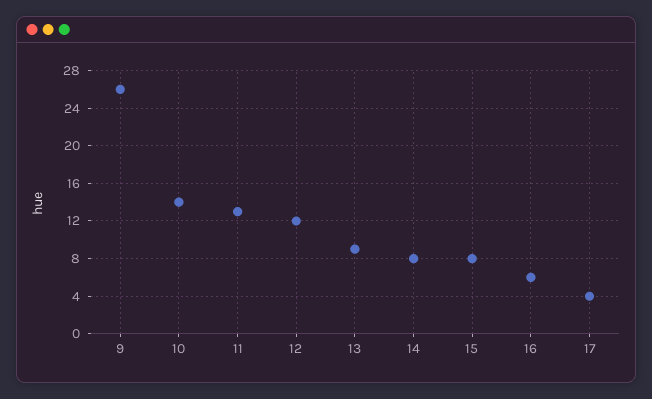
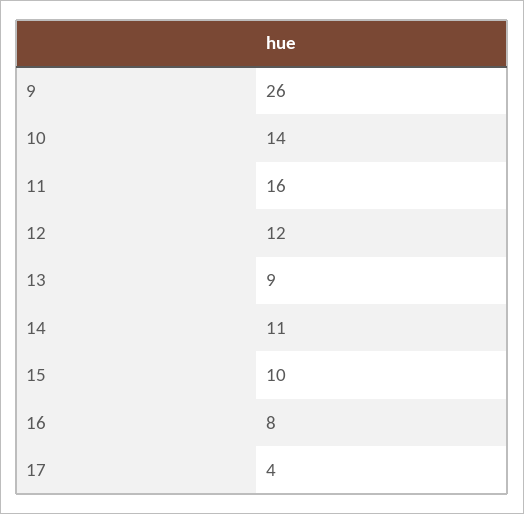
11: 13 -> 16
14: 8 -> 11
15: 8 -> 10
16: 6 -> 8

